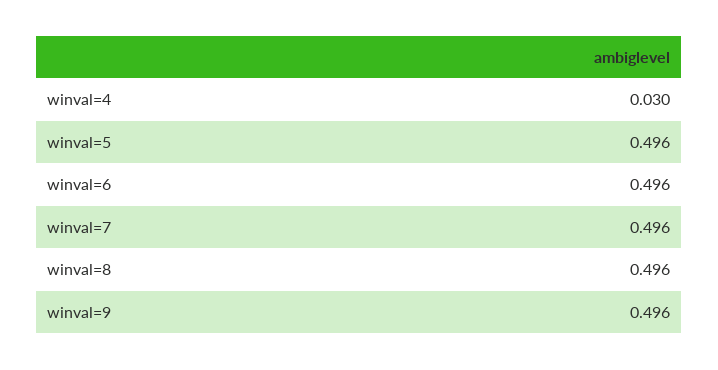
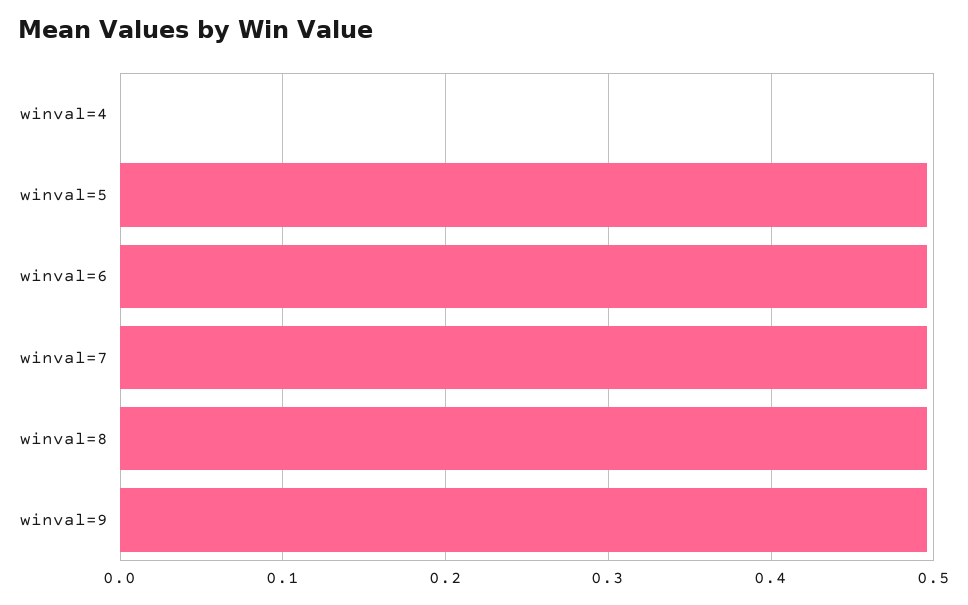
winval=4: 0.03 -> 0

